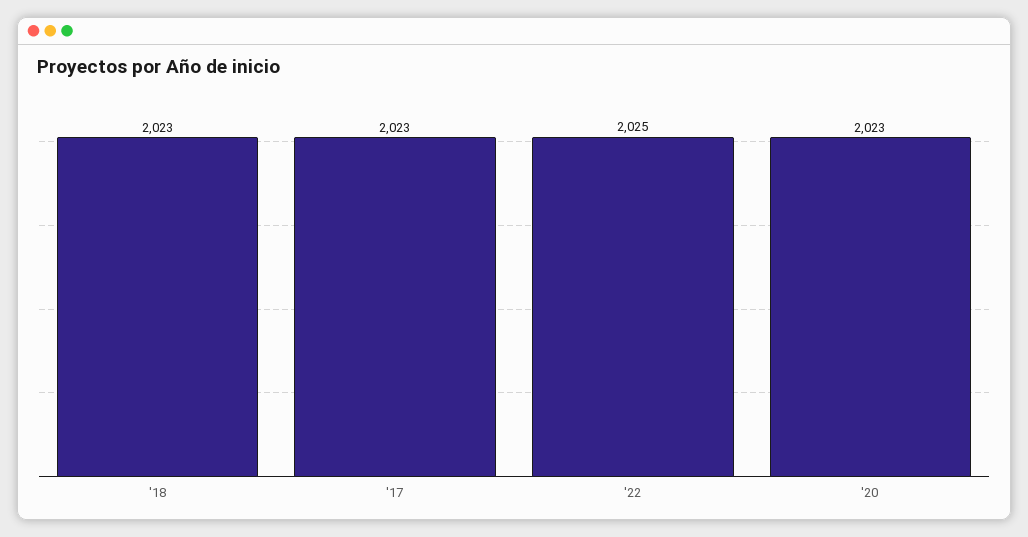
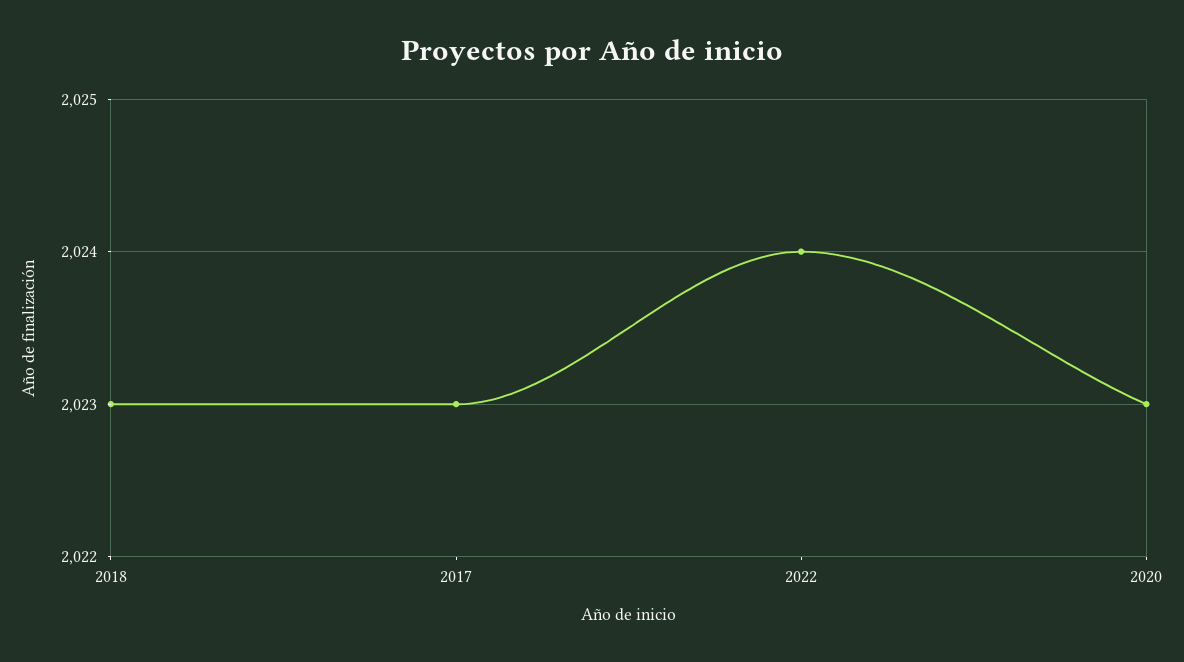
'22: 2025 -> 2024

